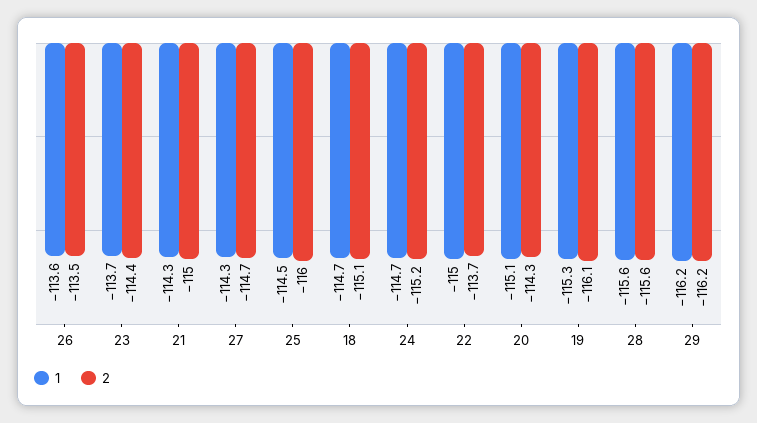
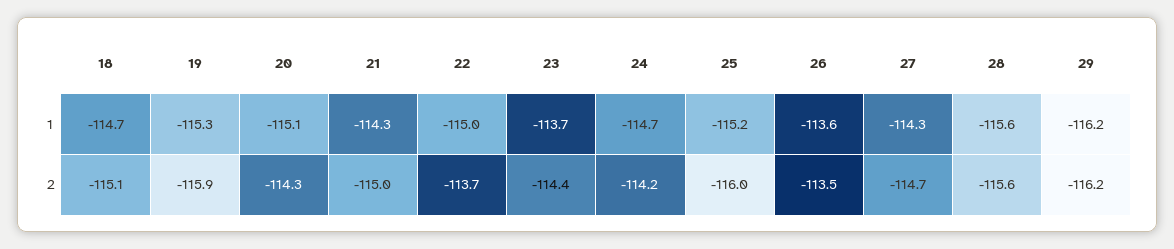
1, 25: -114.5 -> -115.2
2, 24: -115.2 -> -114.2
2, 19: -116.1 -> -115.9

